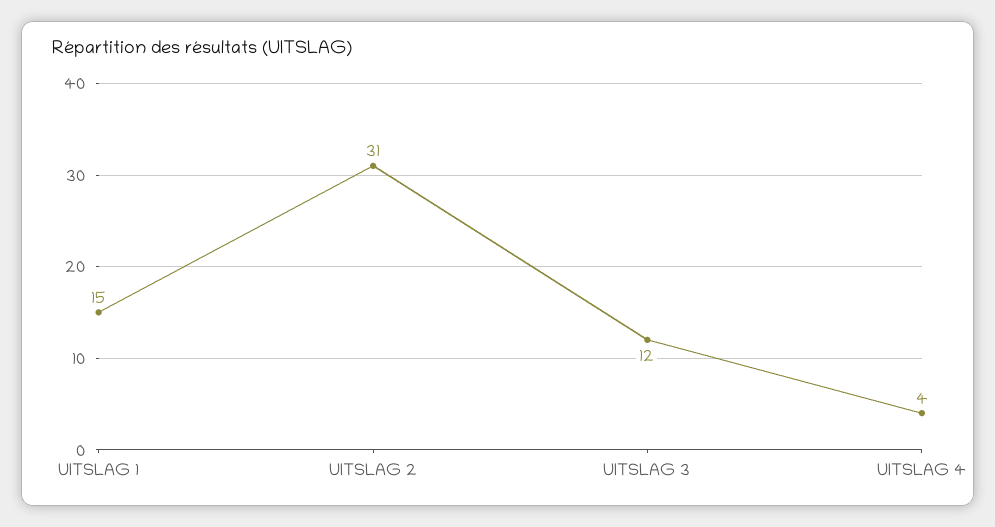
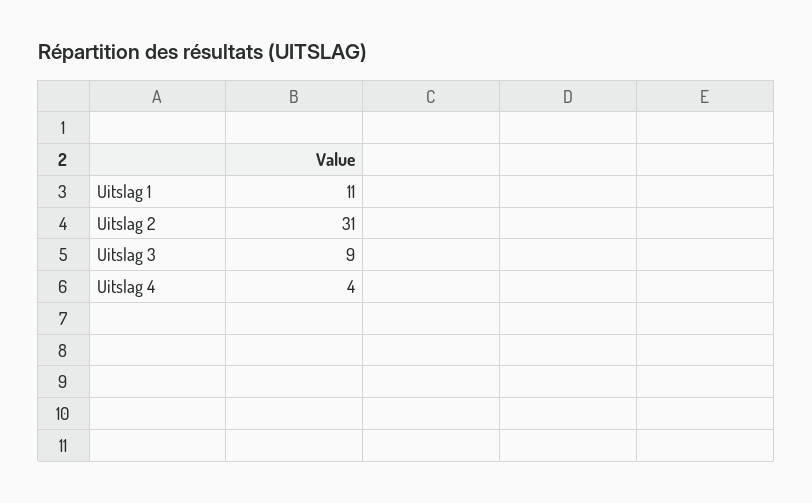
UITSLAG 1: 15 -> 11
UITSLAG 3: 12 -> 9

